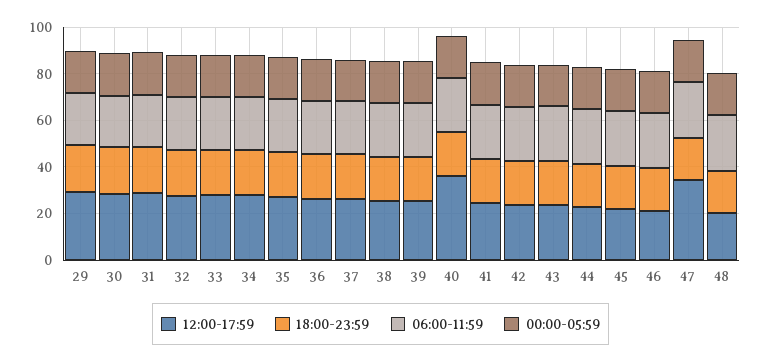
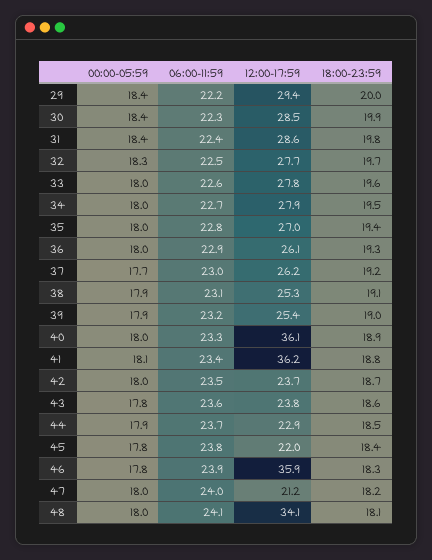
12:00-17:59, 41: 25 -> 36.2
12:00-17:59, 46: 20 -> 35.9
12:00-17:59, 47: 35 -> 21.2
12:00-17:59, 48: 20 -> 34.1

